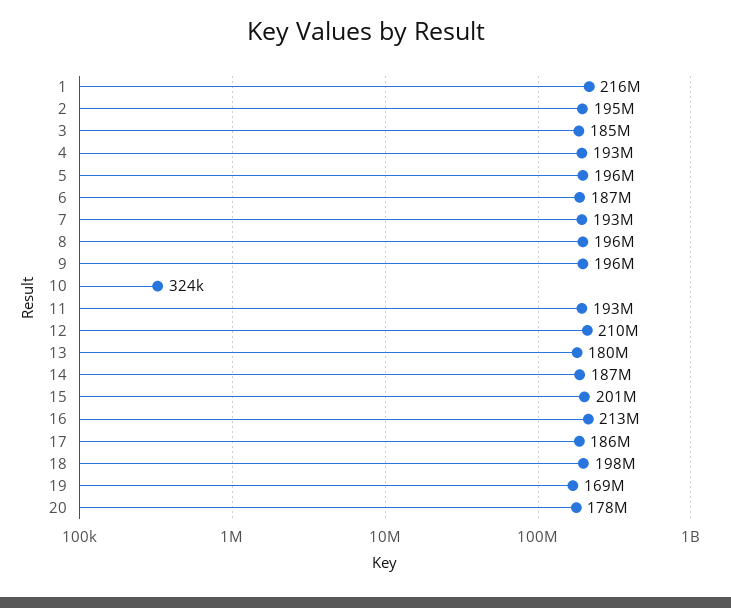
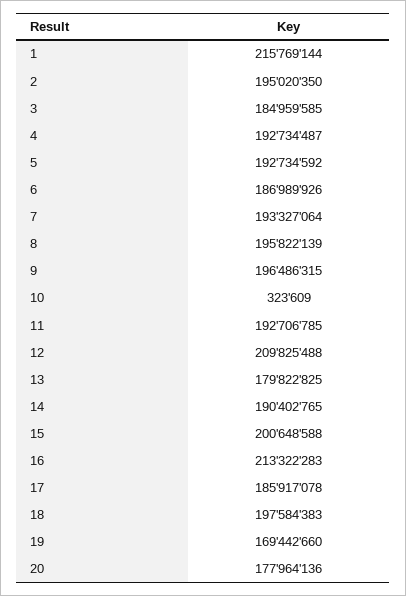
5: 196000000 -> 192734592
14: 187000000 -> 190402765

